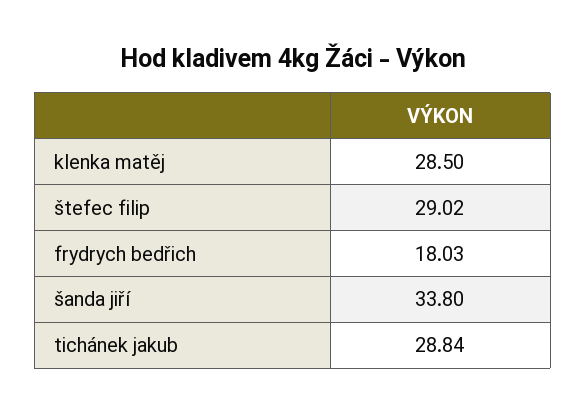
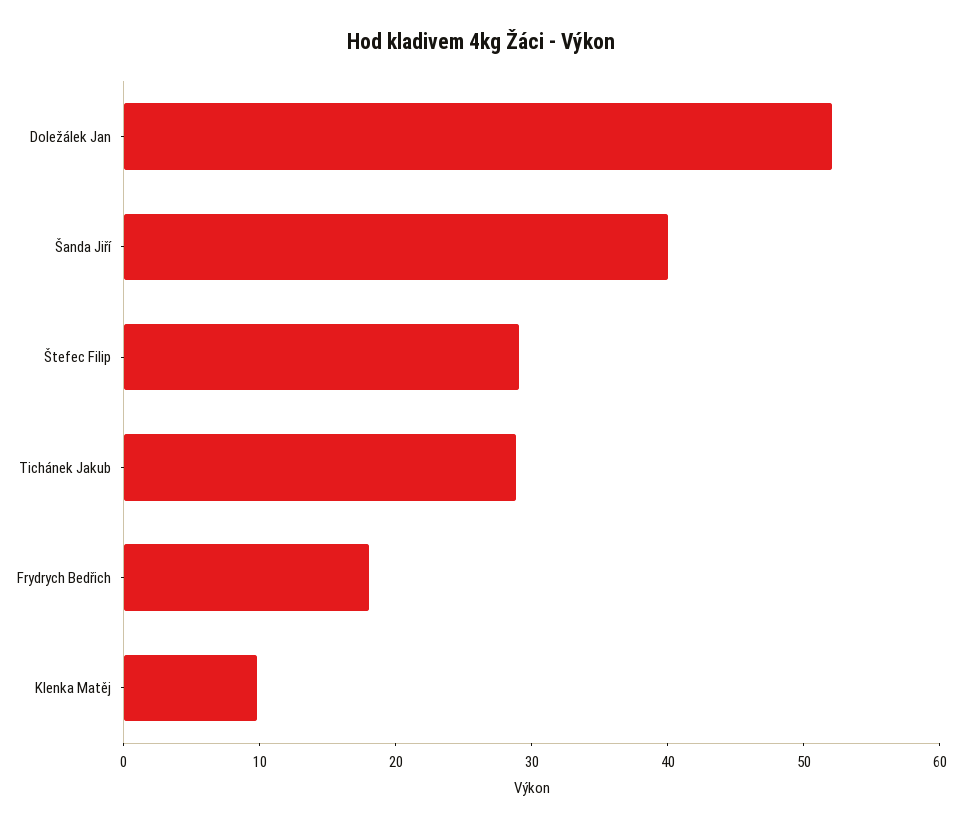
klenka matěj: 28.5 -> 10
šanda jiří: 33.8 -> 40
Doležálek Jan: none -> 52

